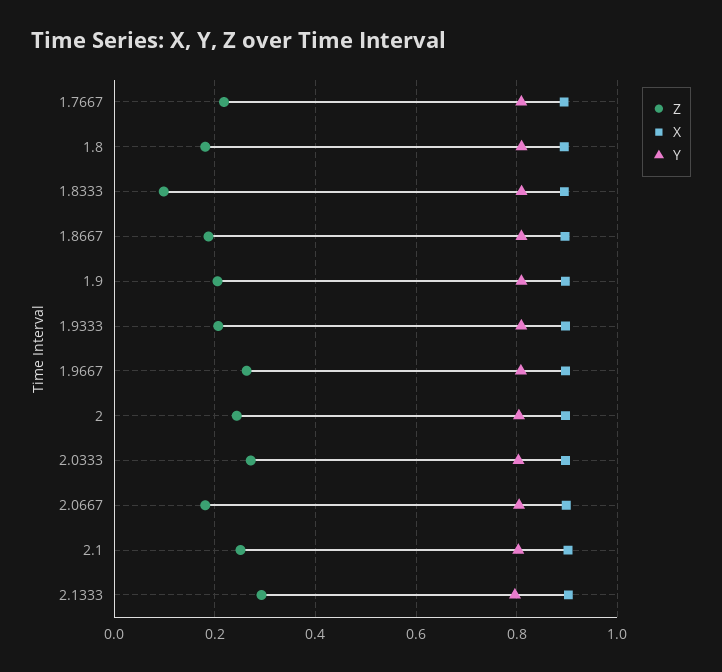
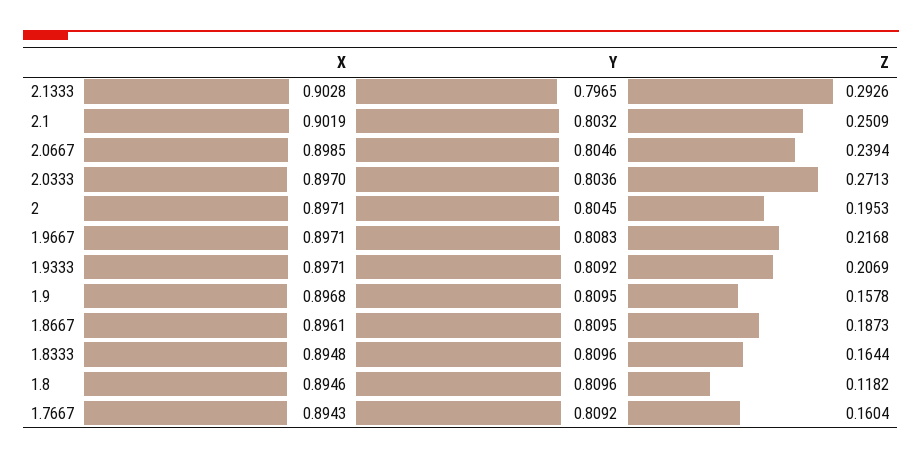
Z, 1.7667: 0.22 -> 0.1604
Z, 1.8: 0.18 -> 0.1182
Z, 1.8333: 0.1 -> 0.1644
Z, 1.9: 0.2 -> 0.1578
Z, 1.9667: 0.26 -> 0.2168
Z, 2: 0.24 -> 0.1953
Z, 2.0667: 0.18 -> 0.2394

